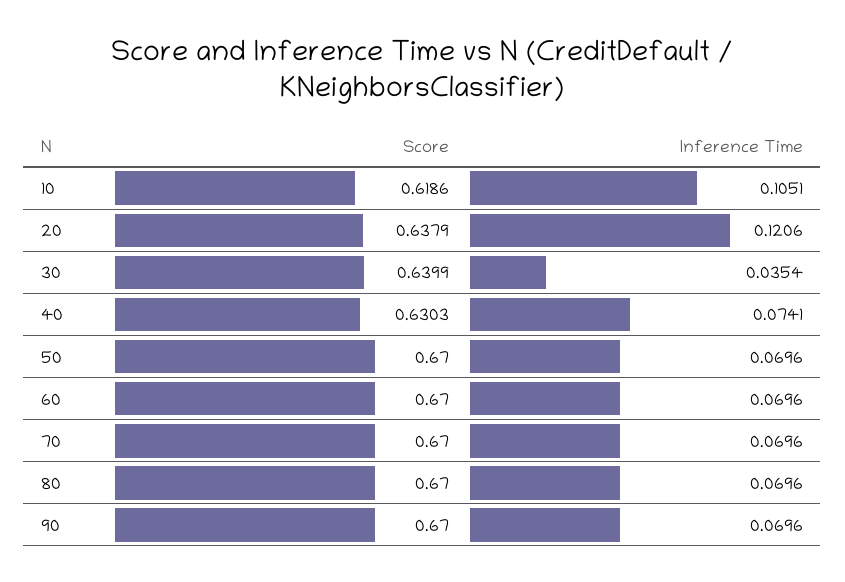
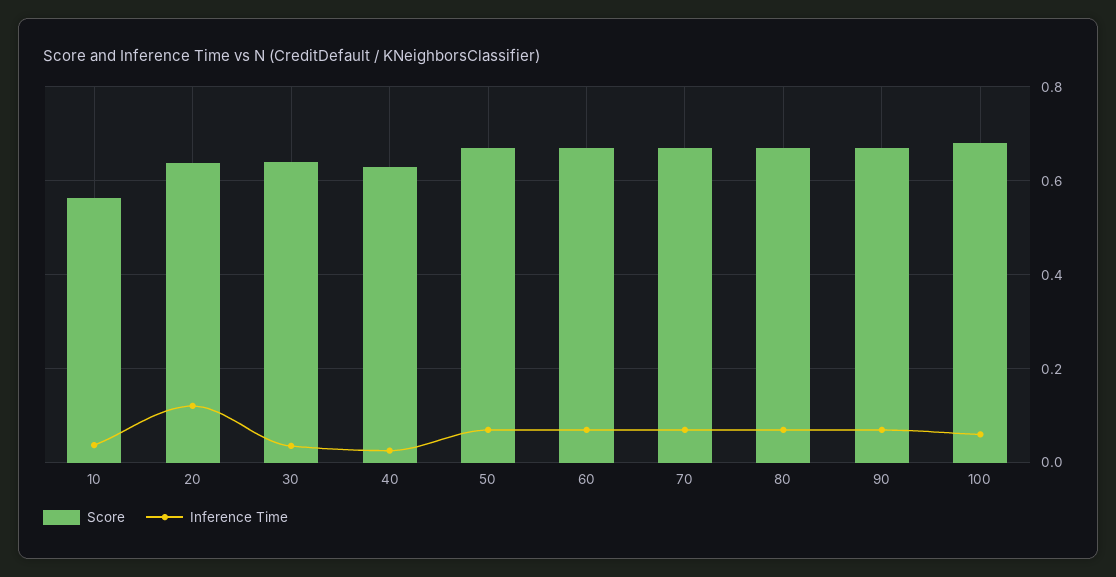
Score, 10: 0.6186 -> 0.56
Inference Time, 10: 0.1051 -> 0.04
Inference Time, 40: 0.0741 -> 0.02
Score, 100: none -> 0.68
Inference Time, 100: none -> 0.06

